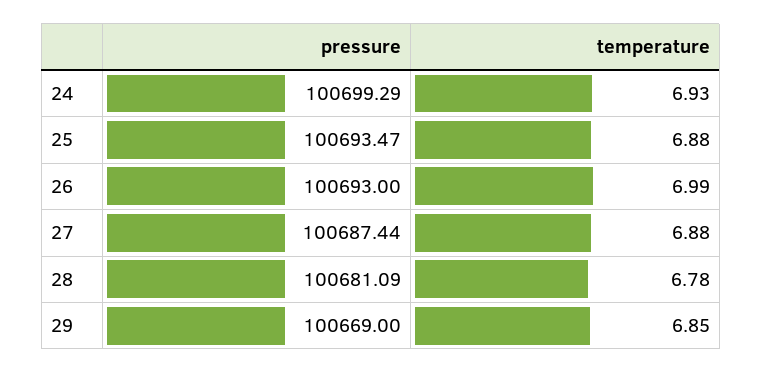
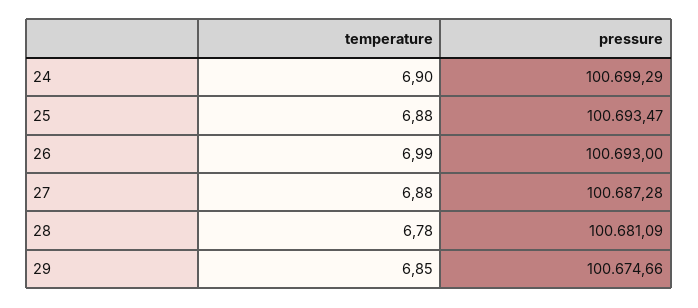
temperature, 24: 6.93 -> 6.9
pressure, 27: 100687.44 -> 100687.28
pressure, 29: 100669 -> 100674.66

